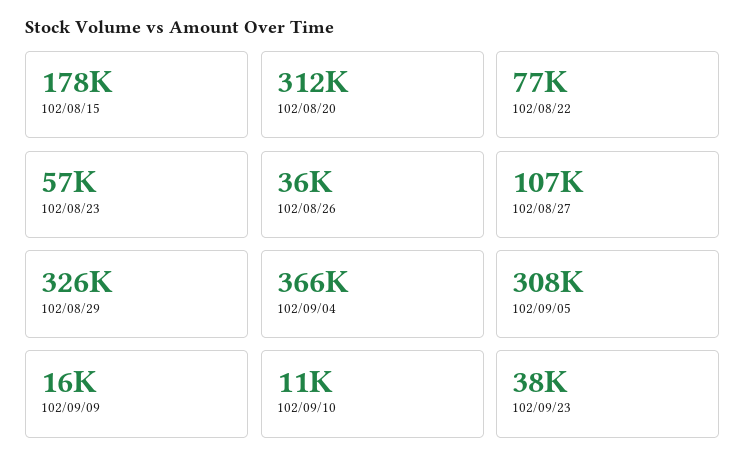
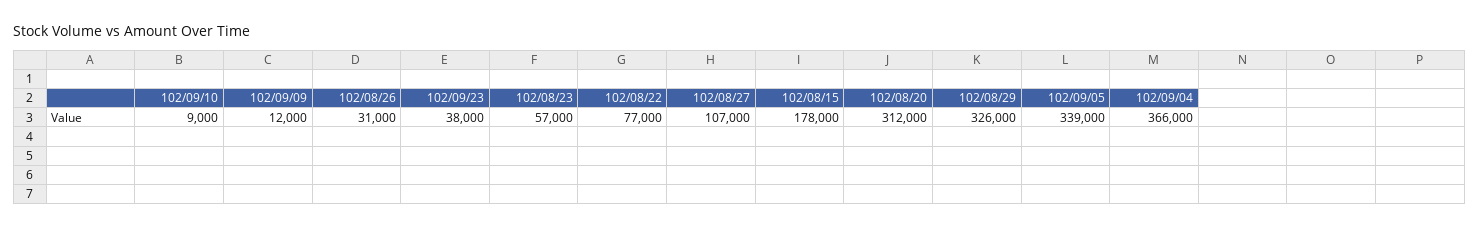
102/08/26: 36000 -> 31000
102/09/05: 308000 -> 339000
102/09/09: 16000 -> 12000
102/09/10: 11000 -> 9000

